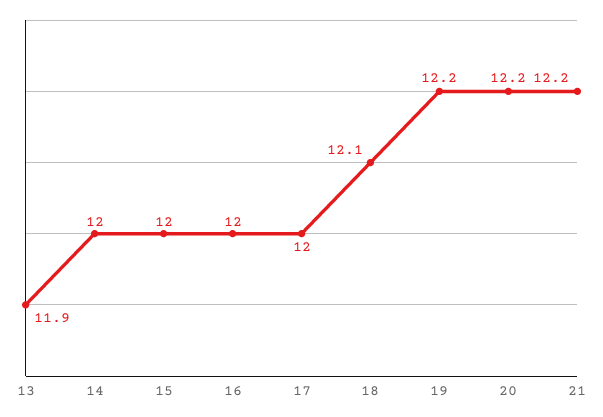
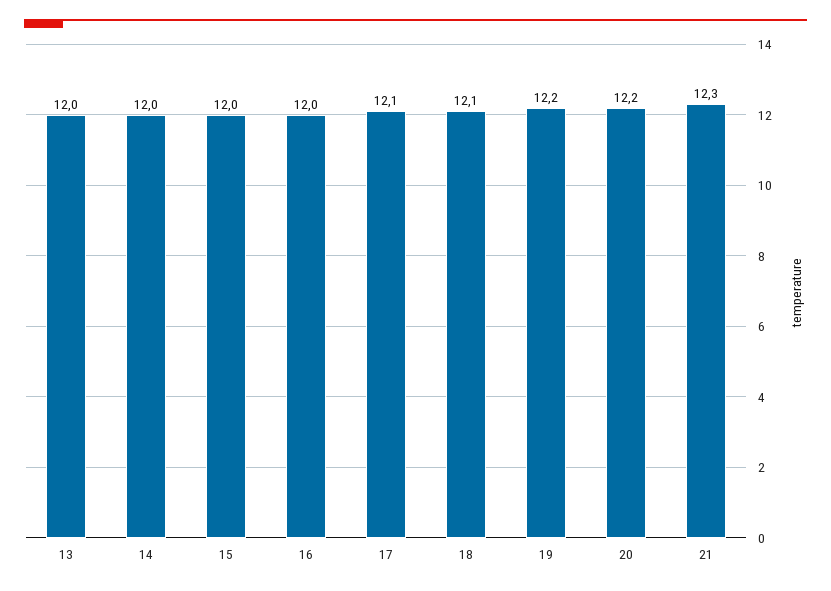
13: 11.9 -> 12
17: 12 -> 12.1
21: 12.2 -> 12.3

